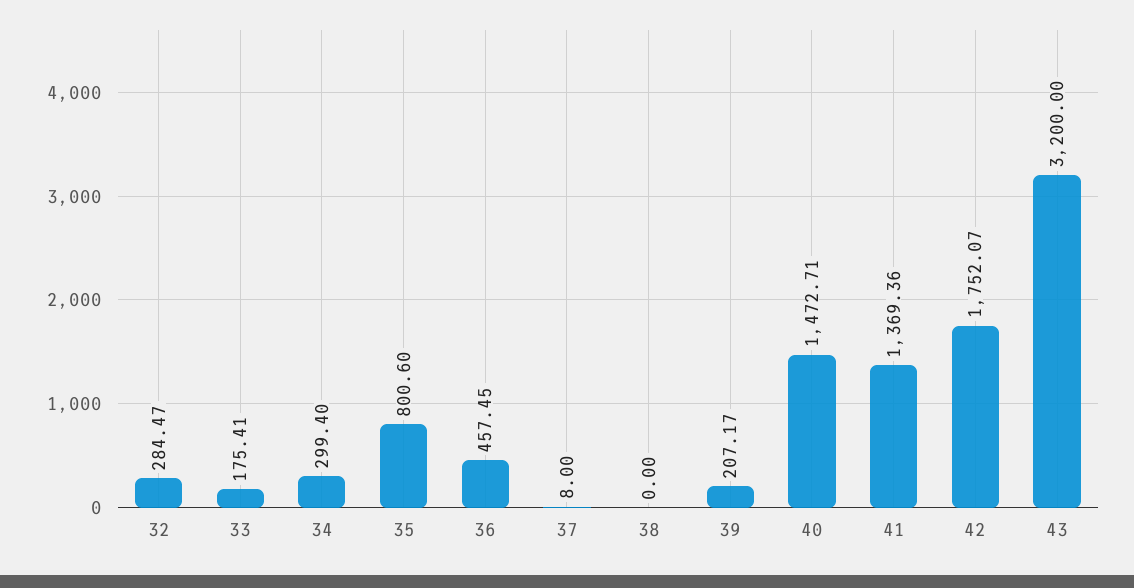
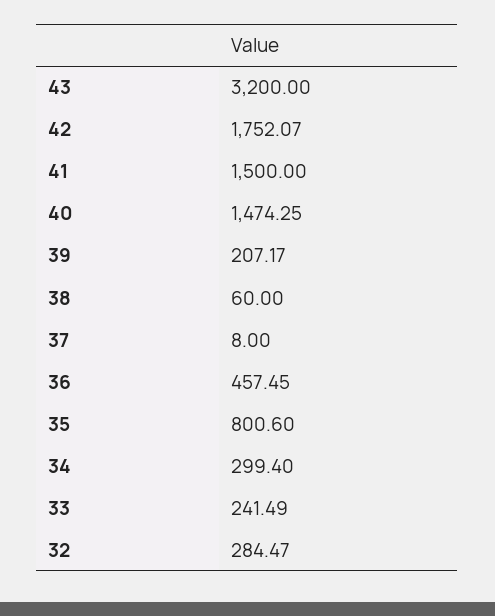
33: 175.41 -> 241.49
38: 0 -> 60
40: 1472.71 -> 1474.25
41: 1369.36 -> 1500

